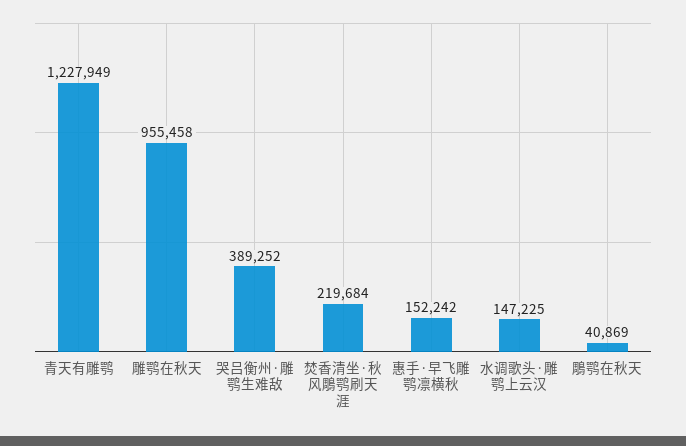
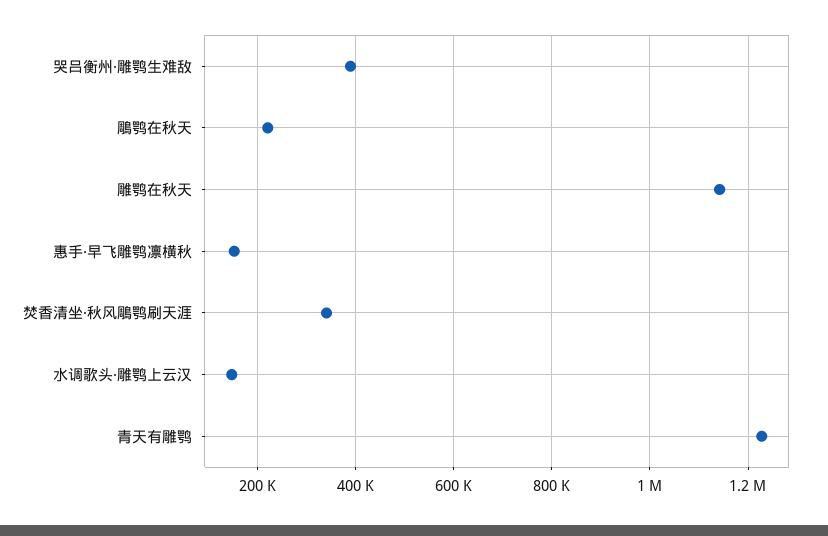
雕鹗在秋天: 955458 -> 1140000
焚香清坐·秋风鵰鹗刷天涯: 219684 -> 340000
鵰鹗在秋天: 40869 -> 220000

